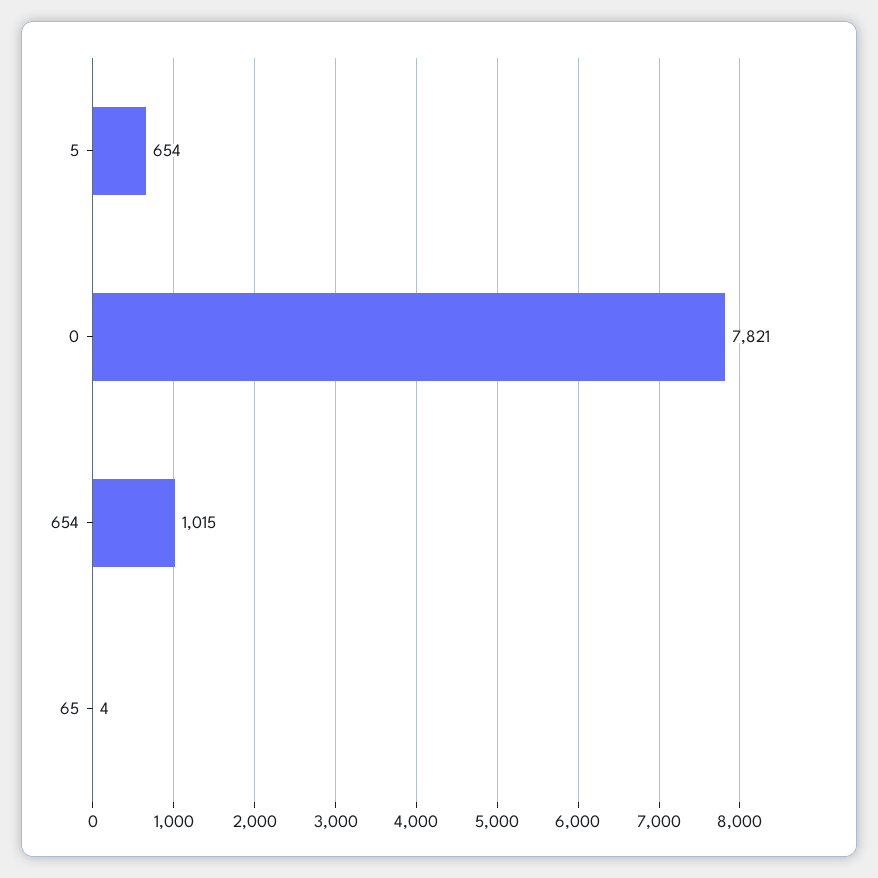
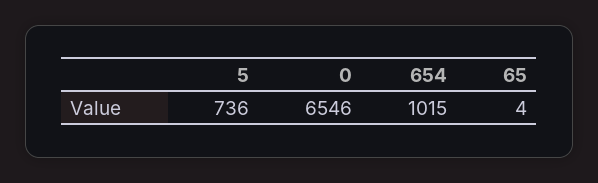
5: 654 -> 736
0: 7821 -> 6546

